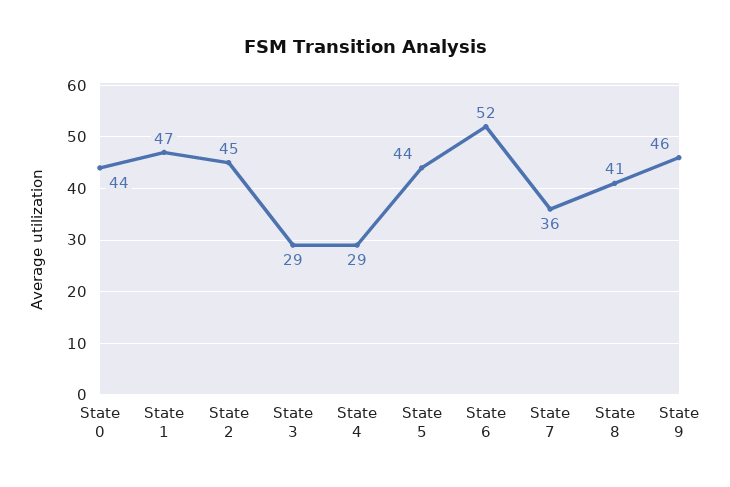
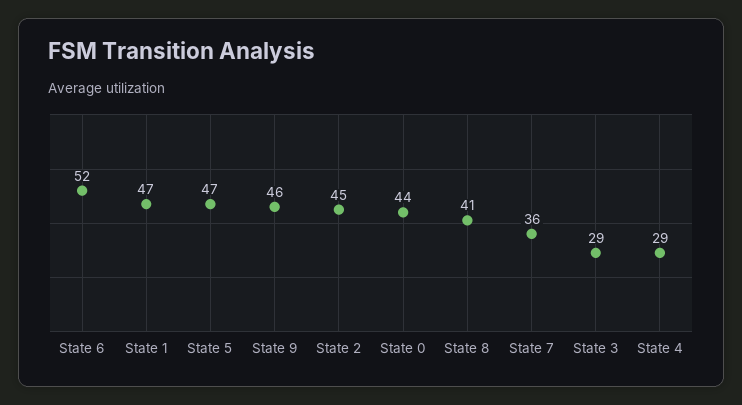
State 5: 44 -> 47

